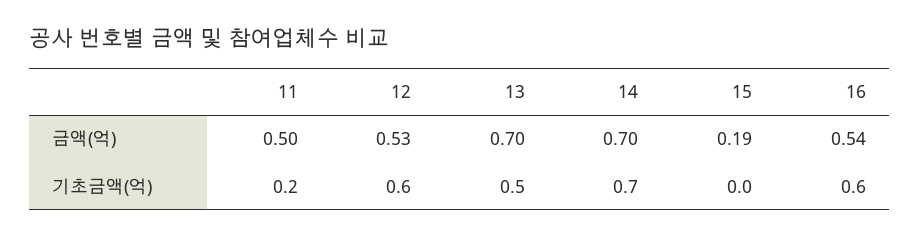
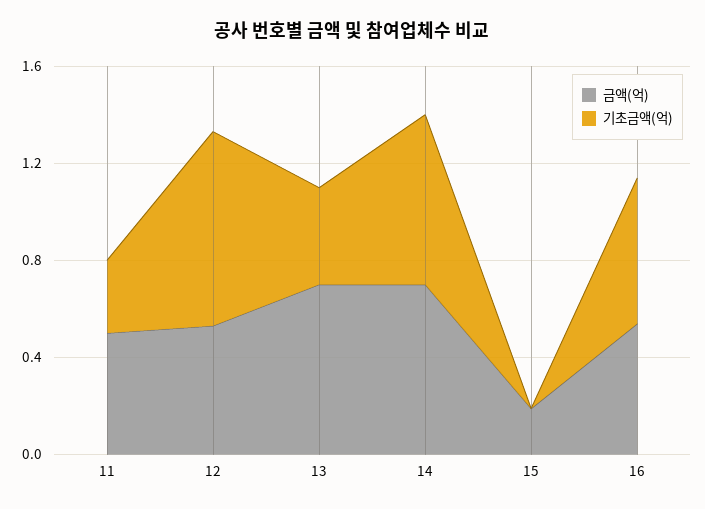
기초금액(억), 11: 0.2 -> 0.3
기초금액(억), 12: 0.6 -> 0.8
기초금액(억), 13: 0.5 -> 0.4

